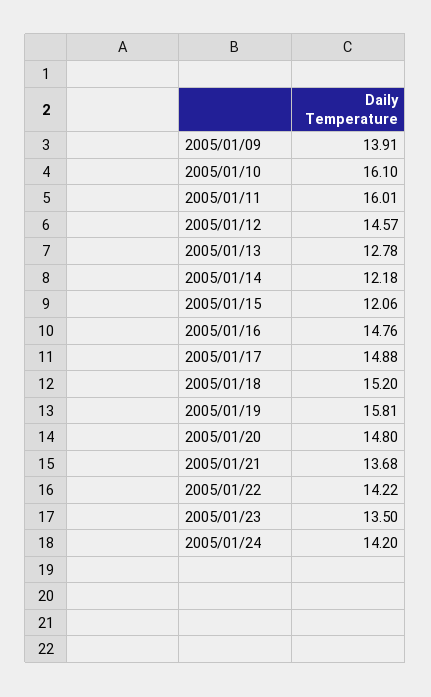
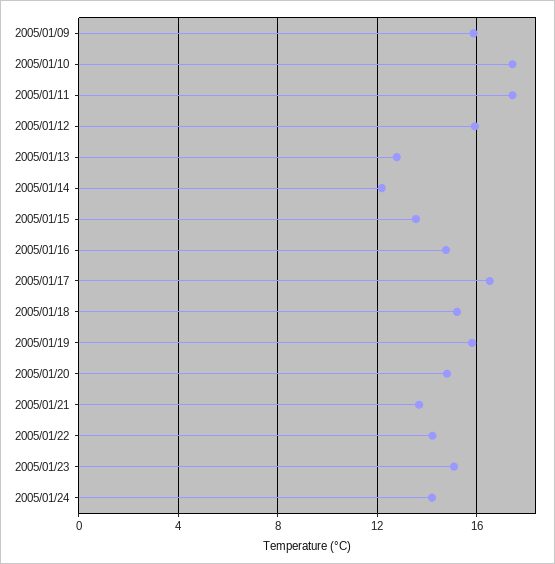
2005/01/09: 13.91 -> 16
2005/01/10: 16.1 -> 17.5
2005/01/11: 16.01 -> 17.5
2005/01/12: 14.57 -> 16
2005/01/15: 12.06 -> 13.5
2005/01/17: 14.88 -> 16.5
2005/01/23: 13.5 -> 15

